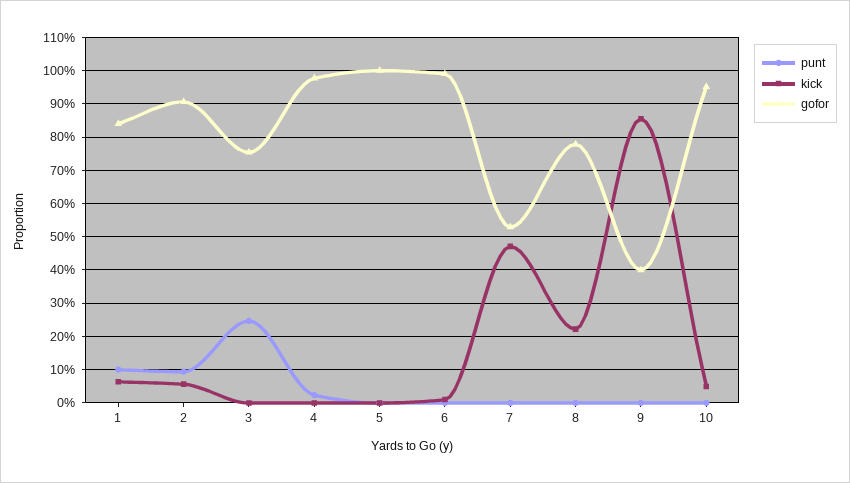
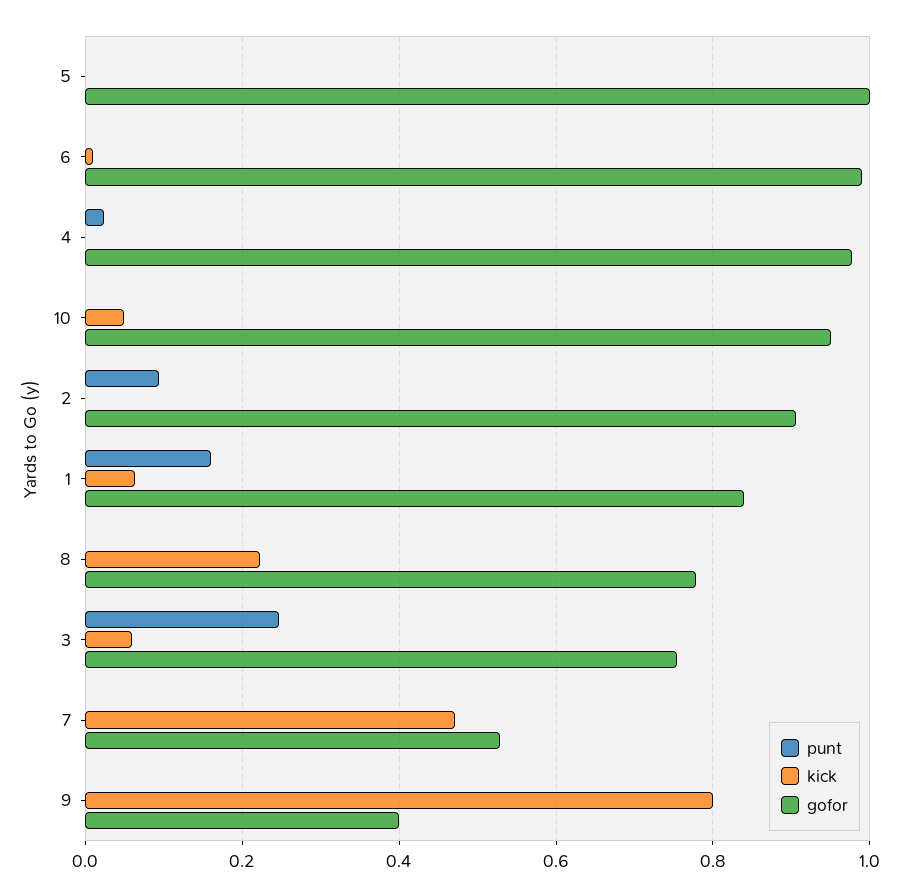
punt, 1: 0.1 -> 0.16
kick, 2: 0.06 -> 0
kick, 3: 0 -> 0.06
kick, 9: 0.86 -> 0.8

